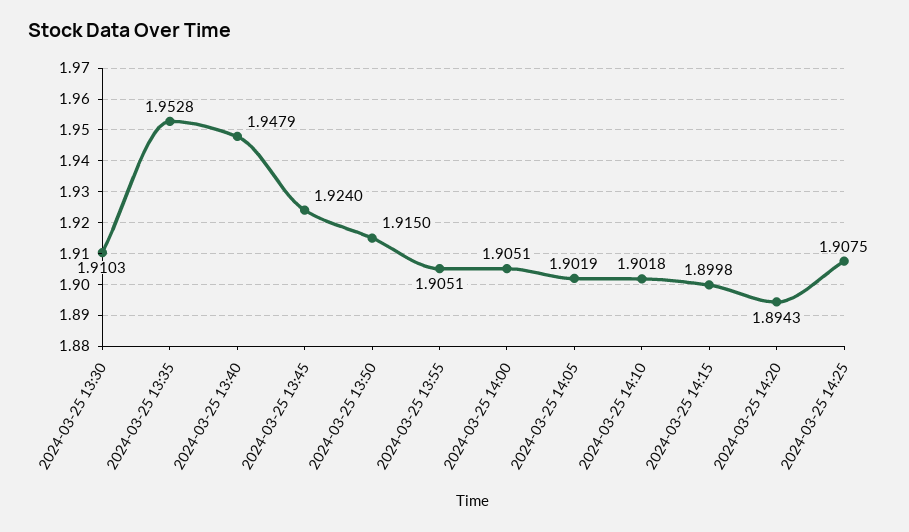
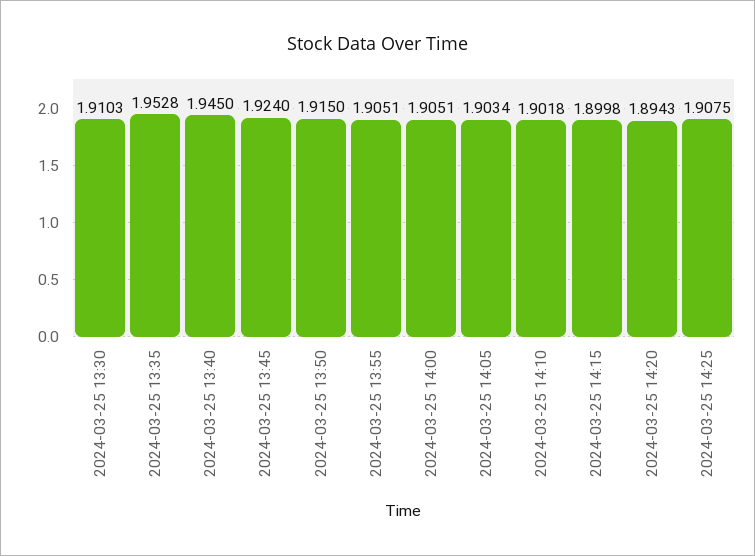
2024-03-25 13:40: 1.9479 -> 1.945
2024-03-25 14:05: 1.9019 -> 1.9034

